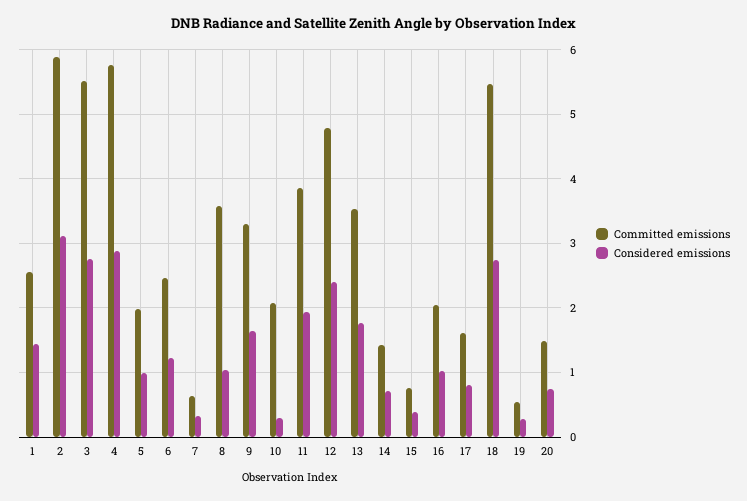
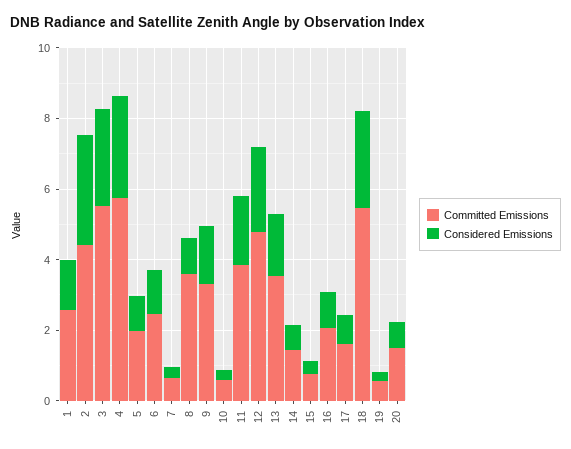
Committed emissions, 2: 5.9 -> 4.5
Committed emissions, 10: 2.1 -> 0.5

